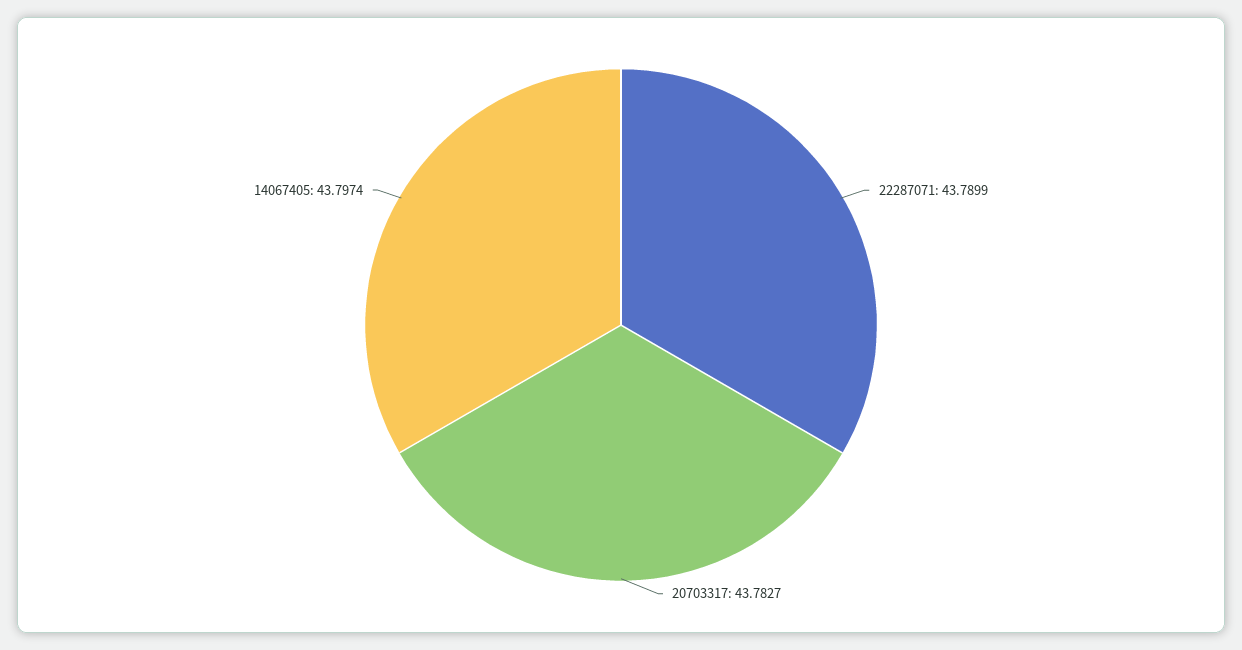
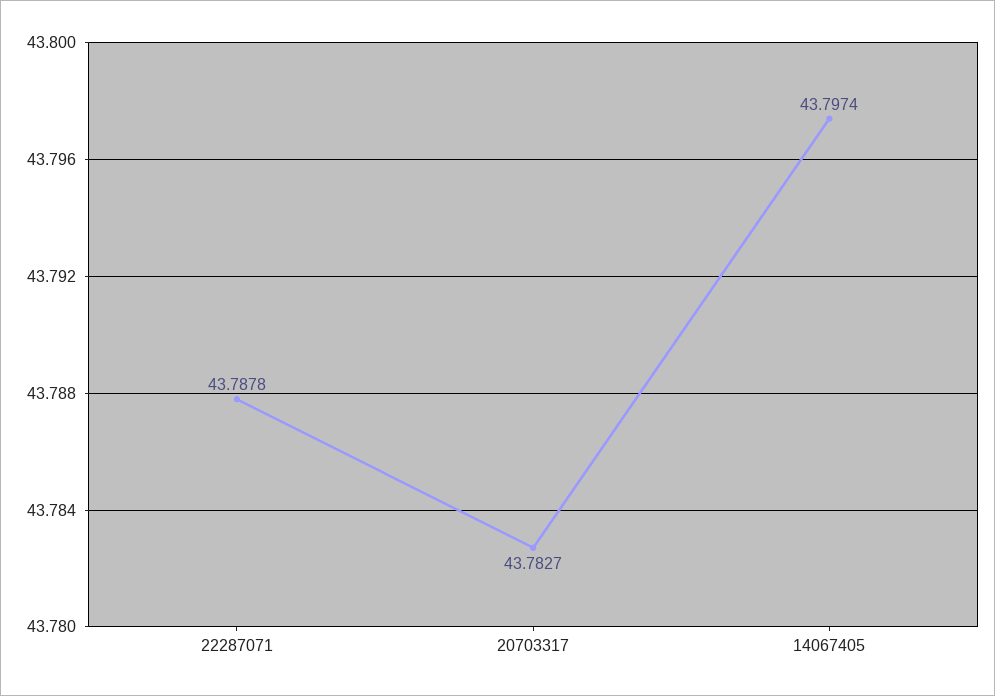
22287071: 43.7899 -> 43.7878

